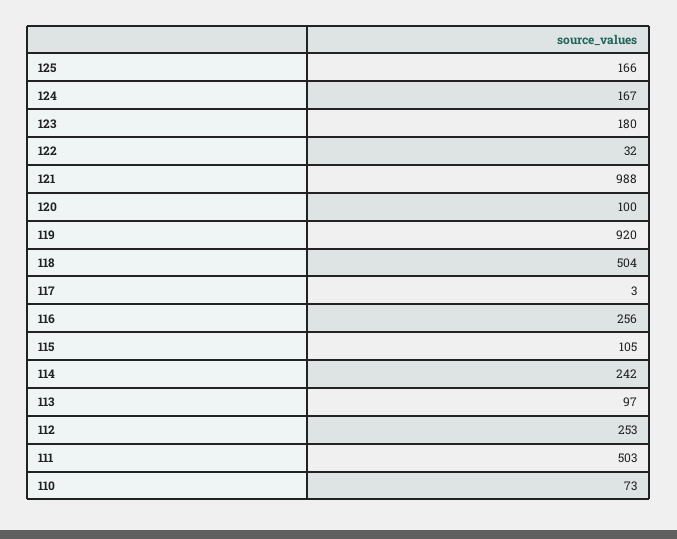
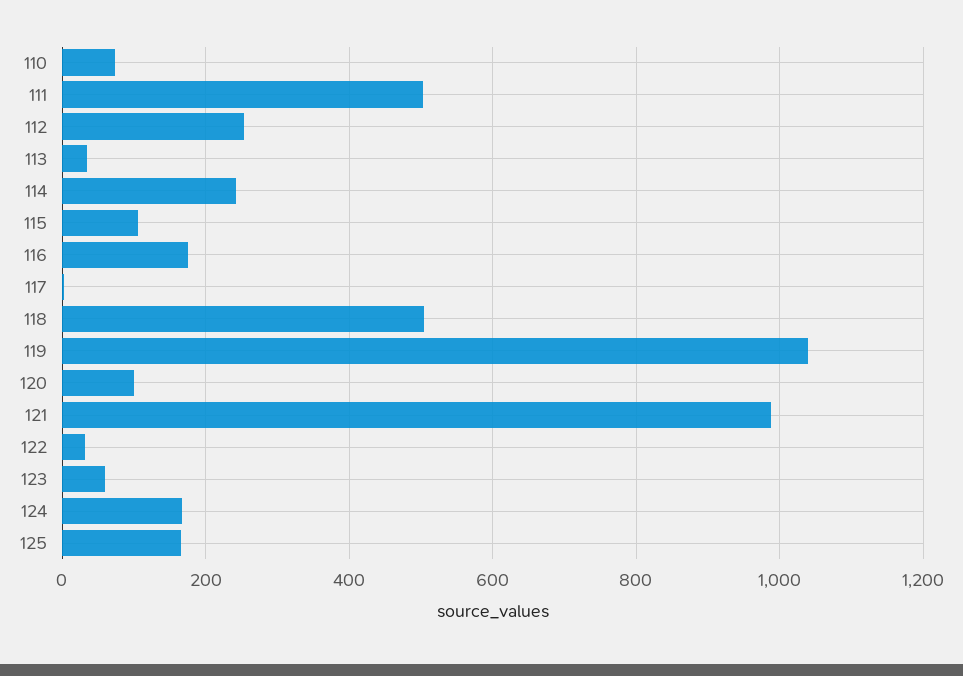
123: 180 -> 60
119: 920 -> 1040
116: 256 -> 180
113: 97 -> 40

